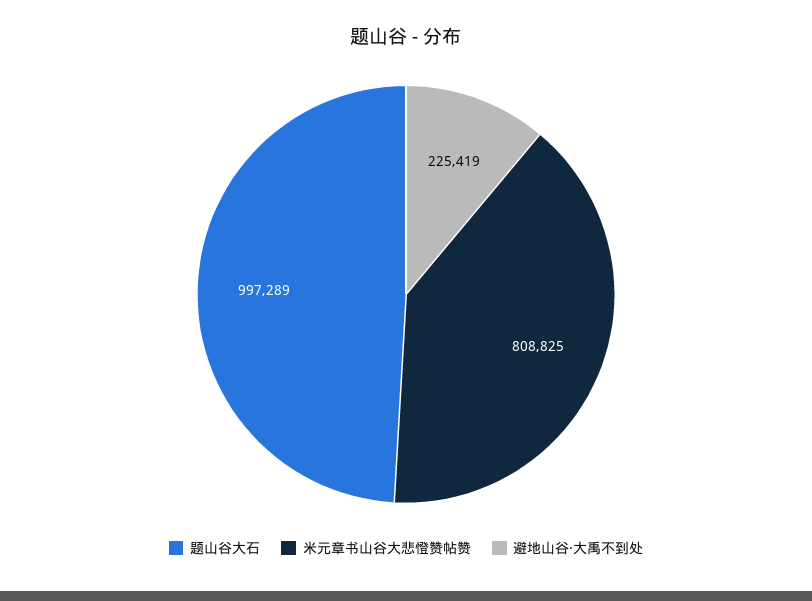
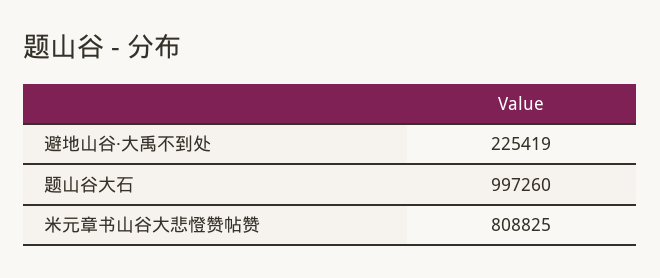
题山谷大石: 997289 -> 997260

